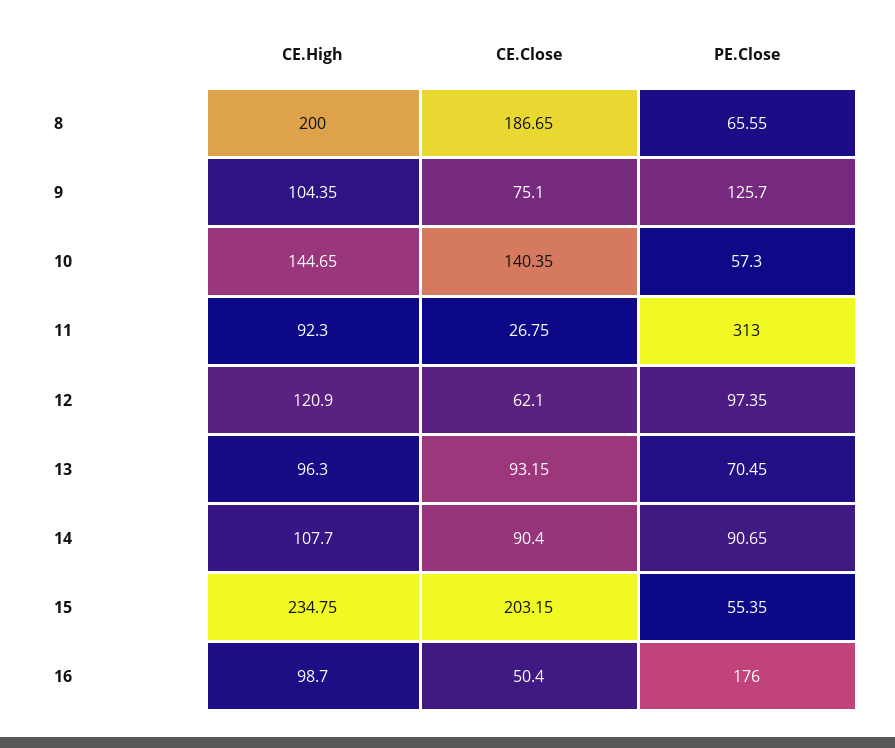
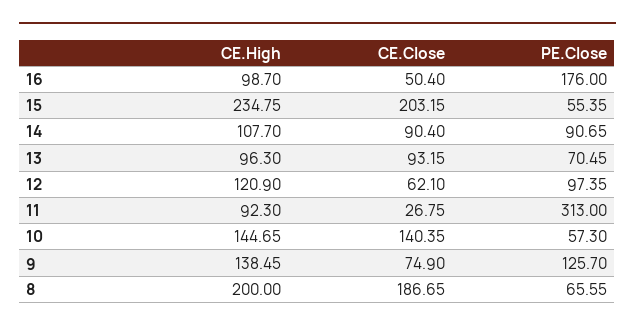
CE.High, 9: 104.35 -> 138.45
CE.Close, 9: 75.1 -> 74.9

